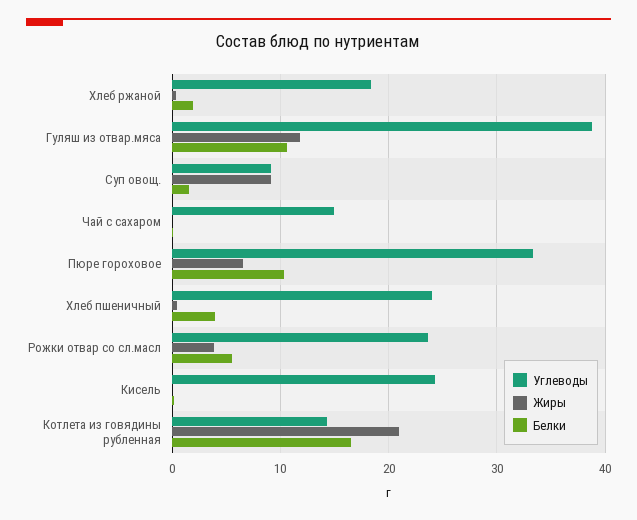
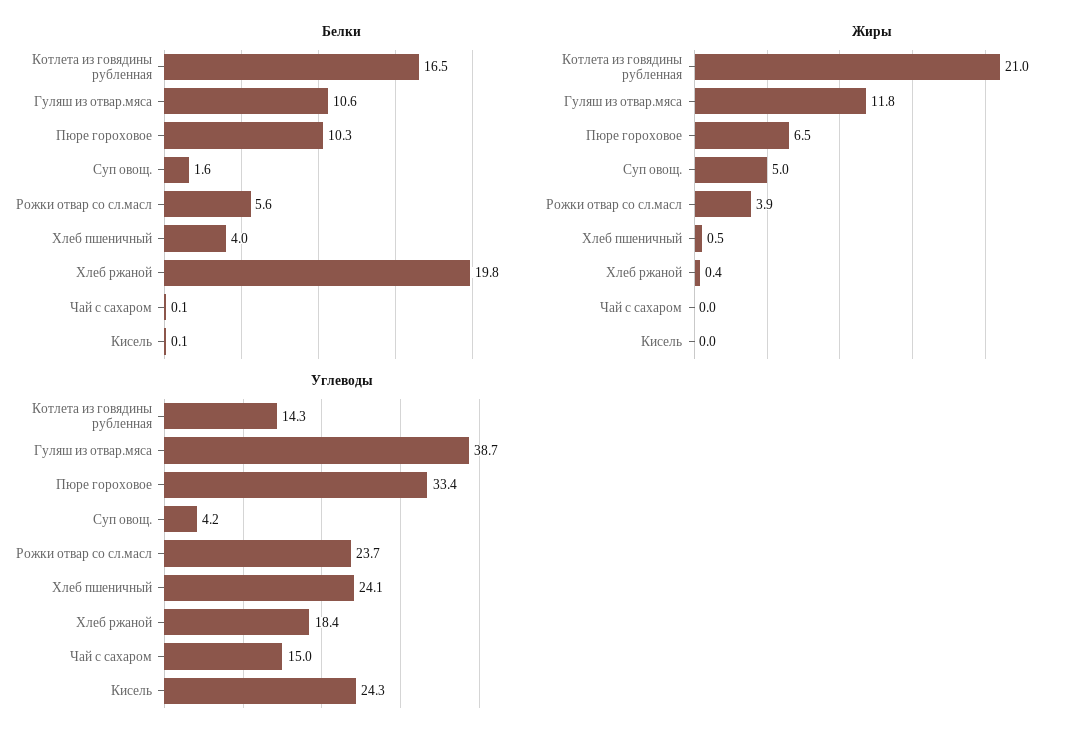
Белки, Хлеб ржаной: 2 -> 19.8
Углеводы, Суп овощ.: 9 -> 4.2
Жиры, Суп овощ.: 9 -> 5

